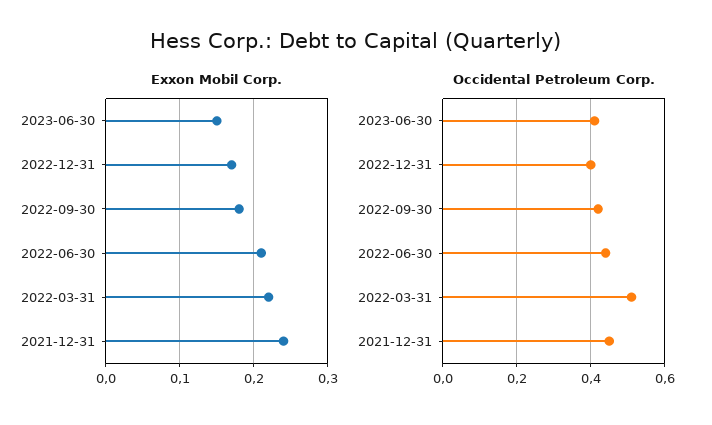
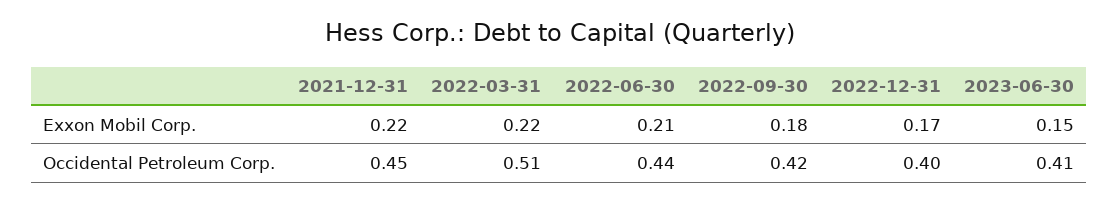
Exxon Mobil Corp., 2021-12-31: 0.24 -> 0.22

